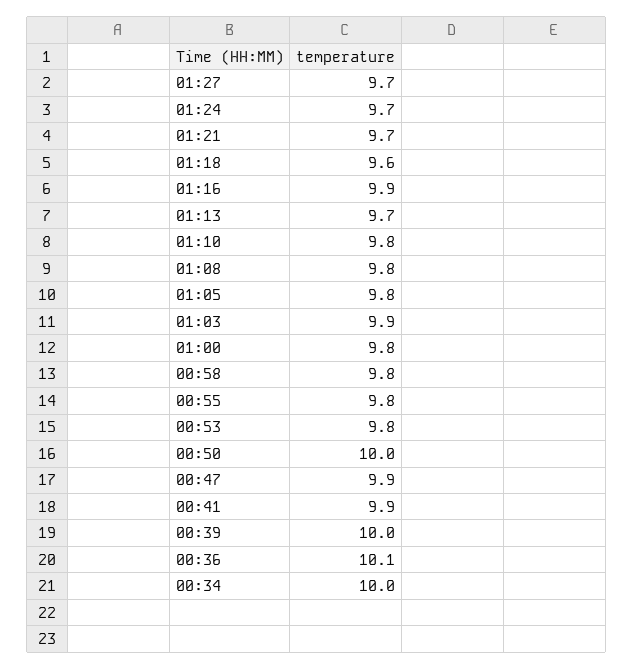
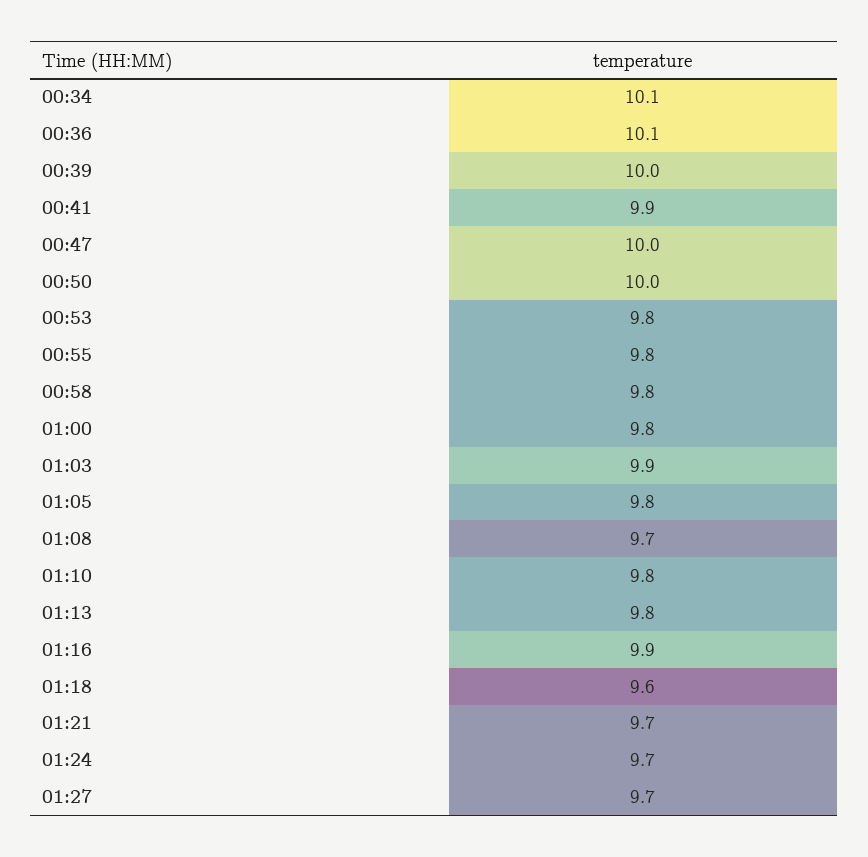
01:13: 9.7 -> 9.8
01:08: 9.8 -> 9.7
00:47: 9.9 -> 10
00:34: 10 -> 10.1

